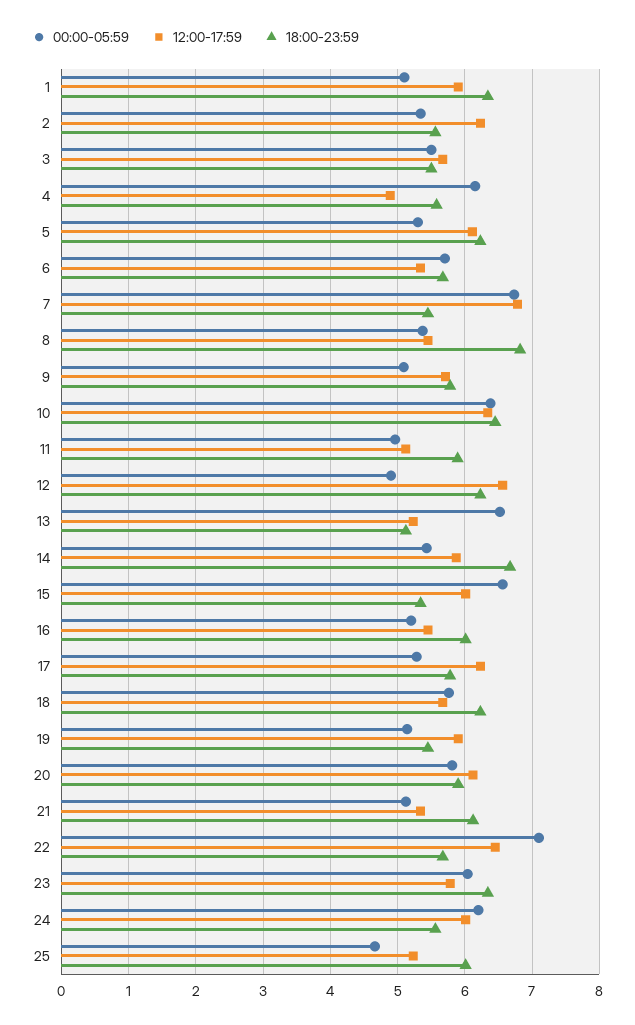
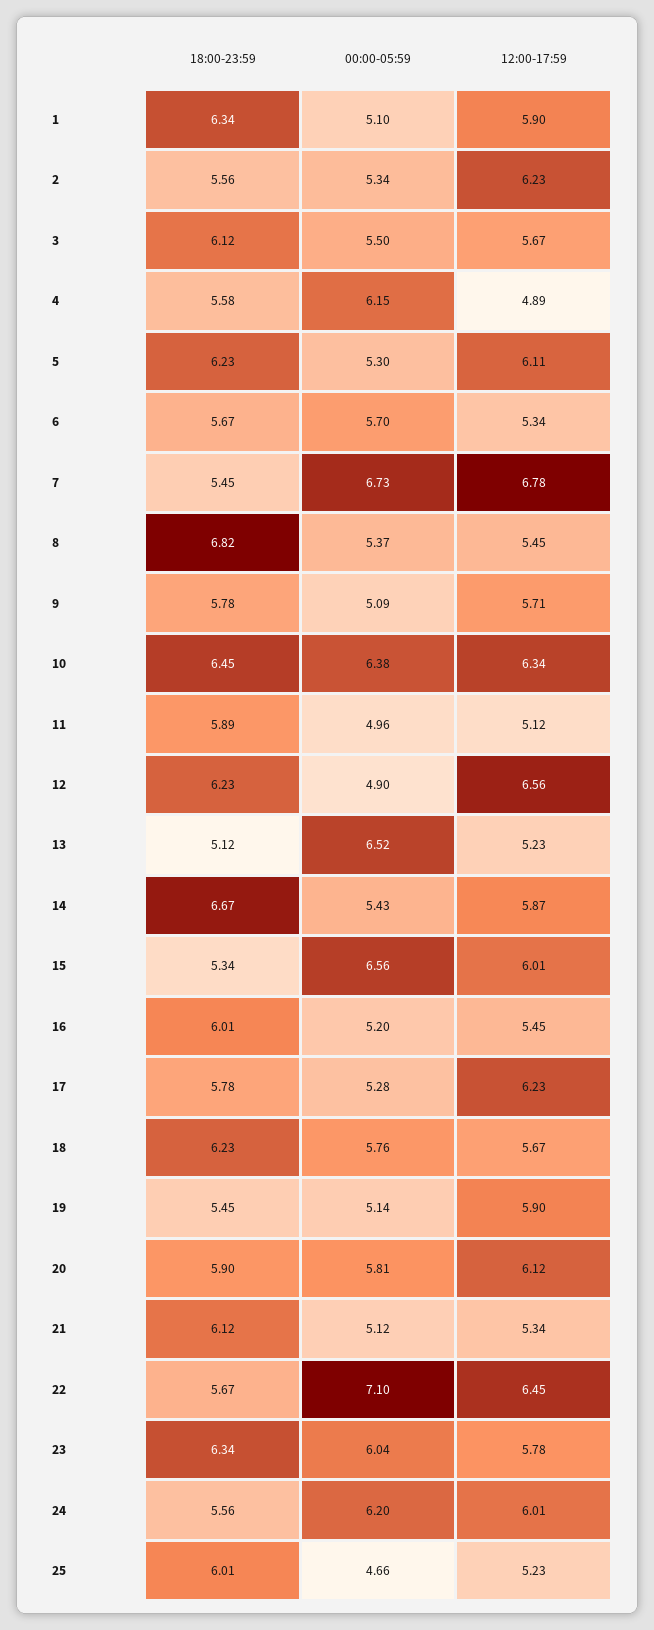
18:00-23:59, 3: 5.5 -> 6.12

